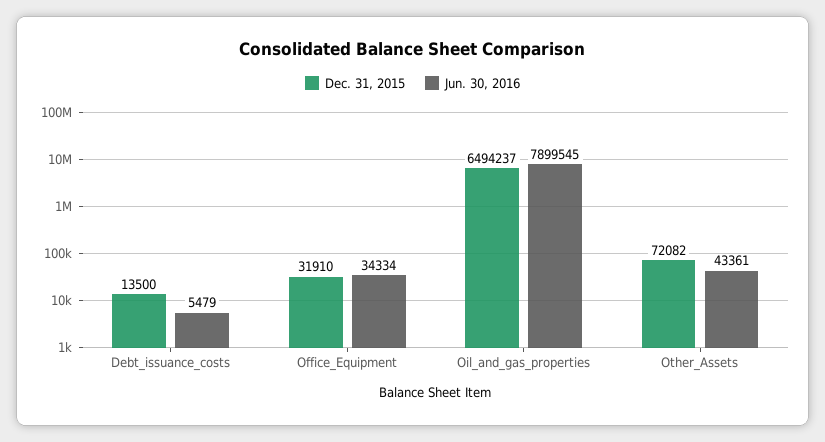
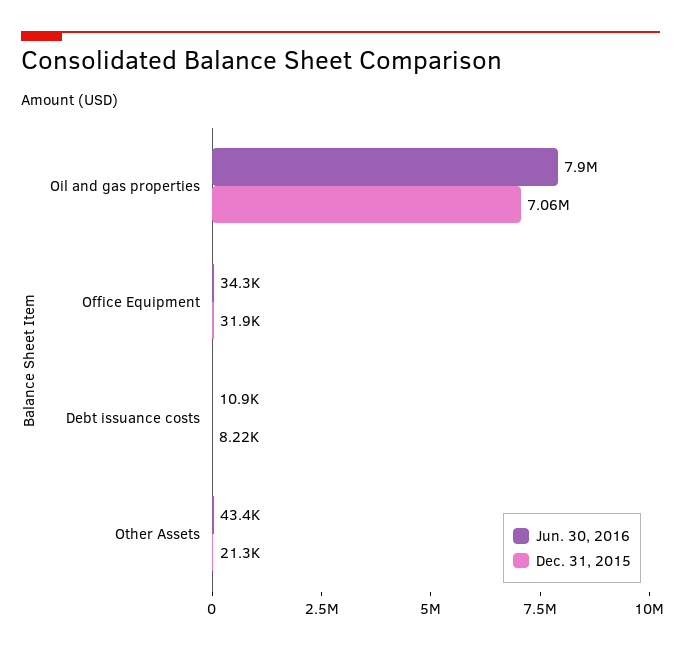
Dec. 31, 2015, Debt_issuance_costs: 13500 -> 8220
Jun. 30, 2016, Debt_issuance_costs: 5479 -> 10900
Dec. 31, 2015, Oil_and_gas_properties: 6494237 -> 7060000
Dec. 31, 2015, Other_Assets: 72082 -> 21300

